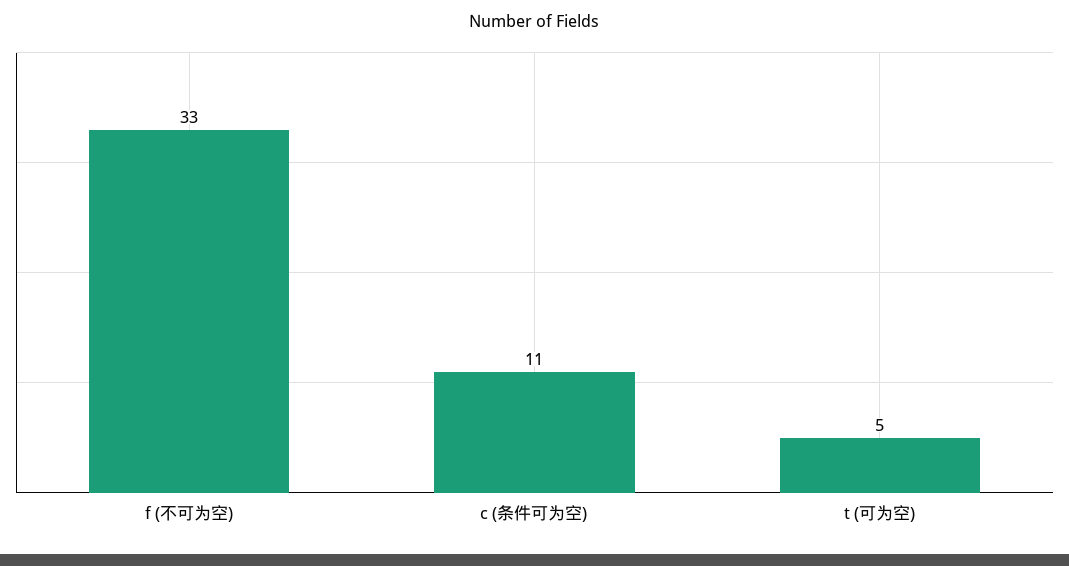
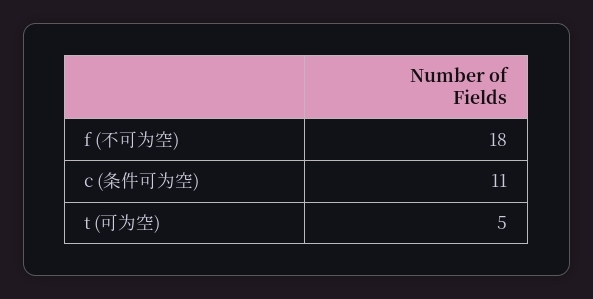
f (不可为空): 33 -> 18

